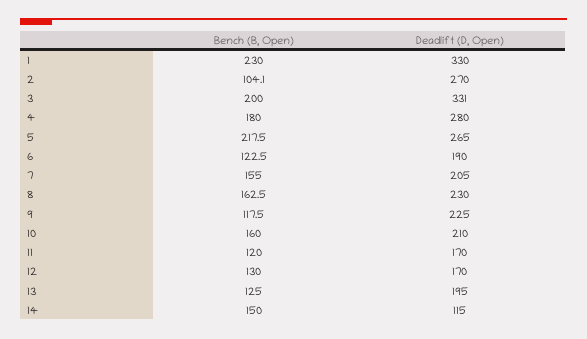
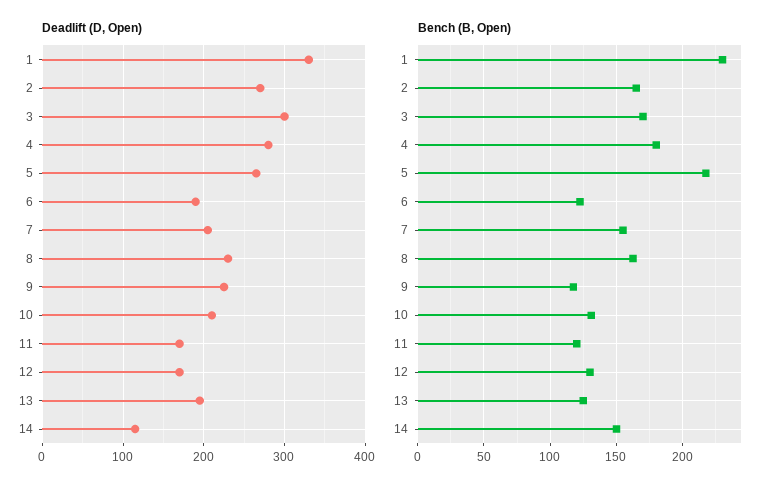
Bench (B, Open), 2: 104.1 -> 165
Bench (B, Open), 3: 200 -> 170
Deadlift (D, Open), 3: 331 -> 300
Bench (B, Open), 10: 160 -> 130

